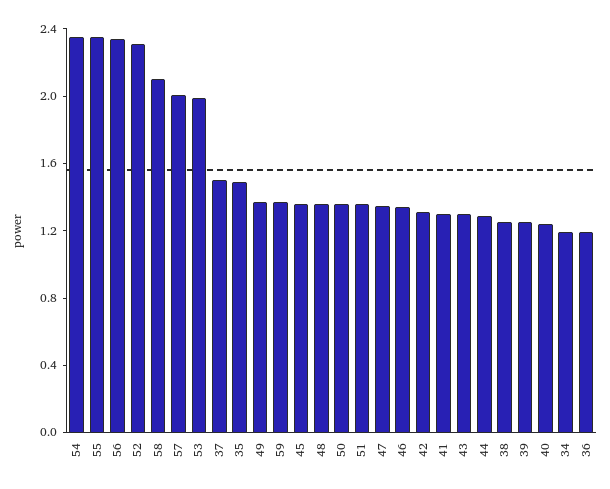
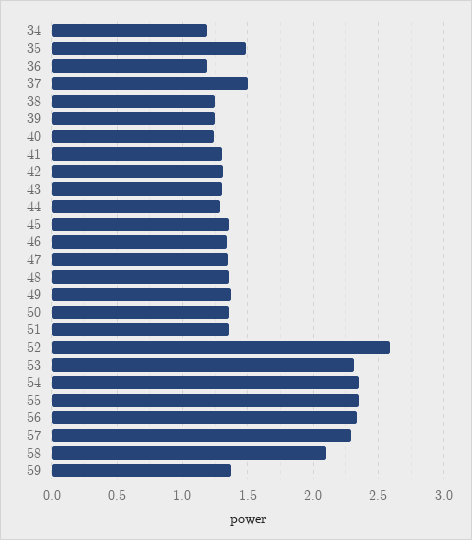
52: 2.3 -> 2.6
57: 2 -> 2.3
53: 2 -> 2.3

